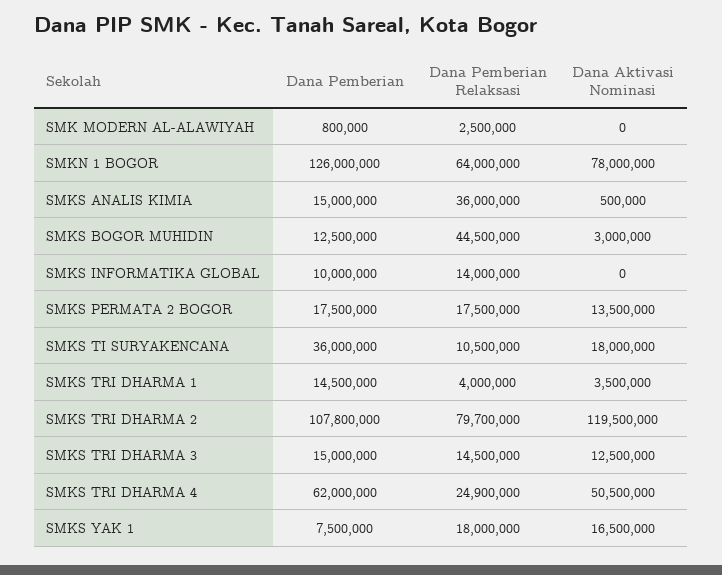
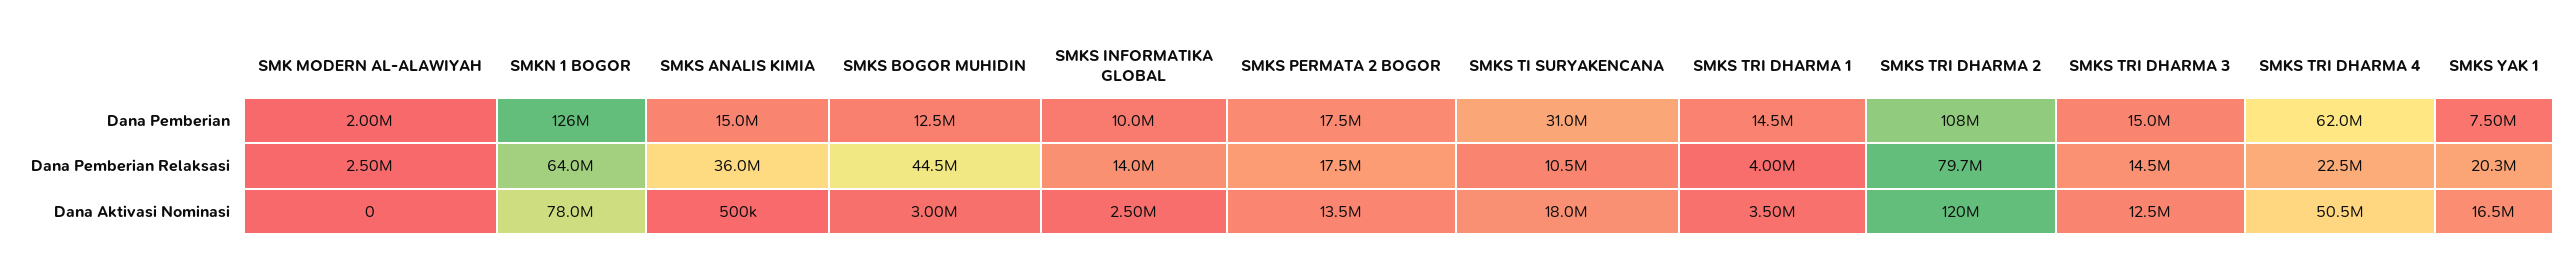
Dana Pemberian, SMK MODERN AL-ALAWIYAH: 800000 -> 2000000
Dana Aktivasi Nominasi, SMKS INFORMATIKA GLOBAL: 0 -> 2500000
Dana Pemberian, SMKS TI SURYAKENCANA: 36000000 -> 31000000
Dana Pemberian Relaksasi, SMKS TRI DHARMA 4: 24900000 -> 22500000
Dana Pemberian Relaksasi, SMKS YAK 1: 18000000 -> 20300000

